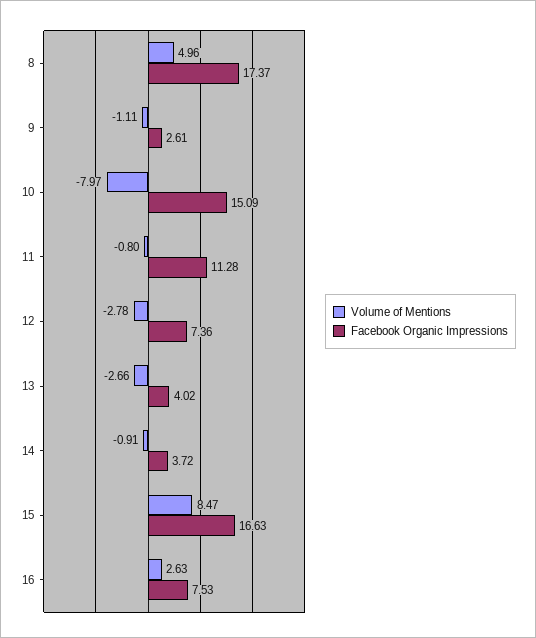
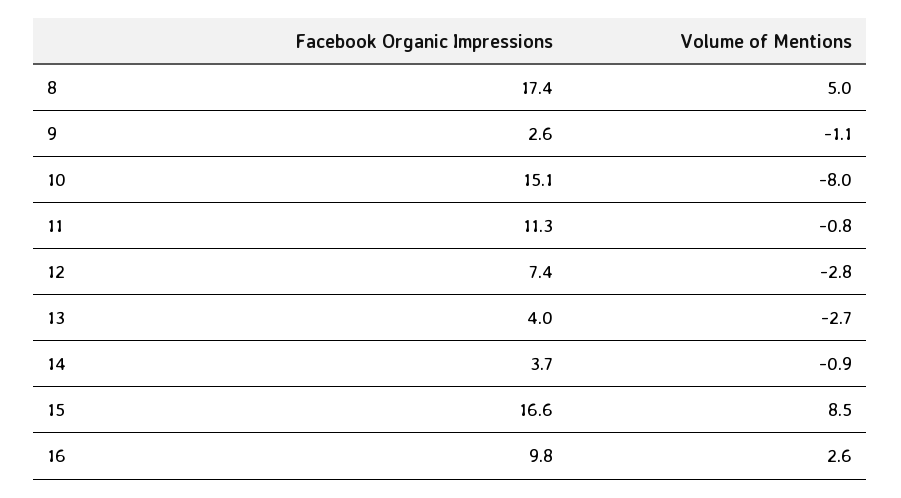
Facebook Organic Impressions, 16: 7.53 -> 9.8

